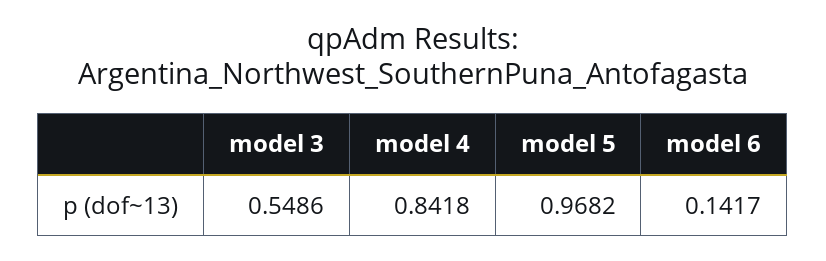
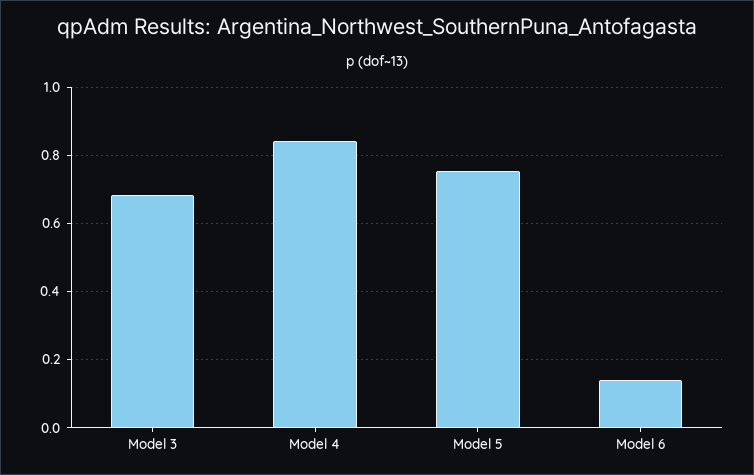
model 3: 0.5486 -> 0.68
model 5: 0.9682 -> 0.76

